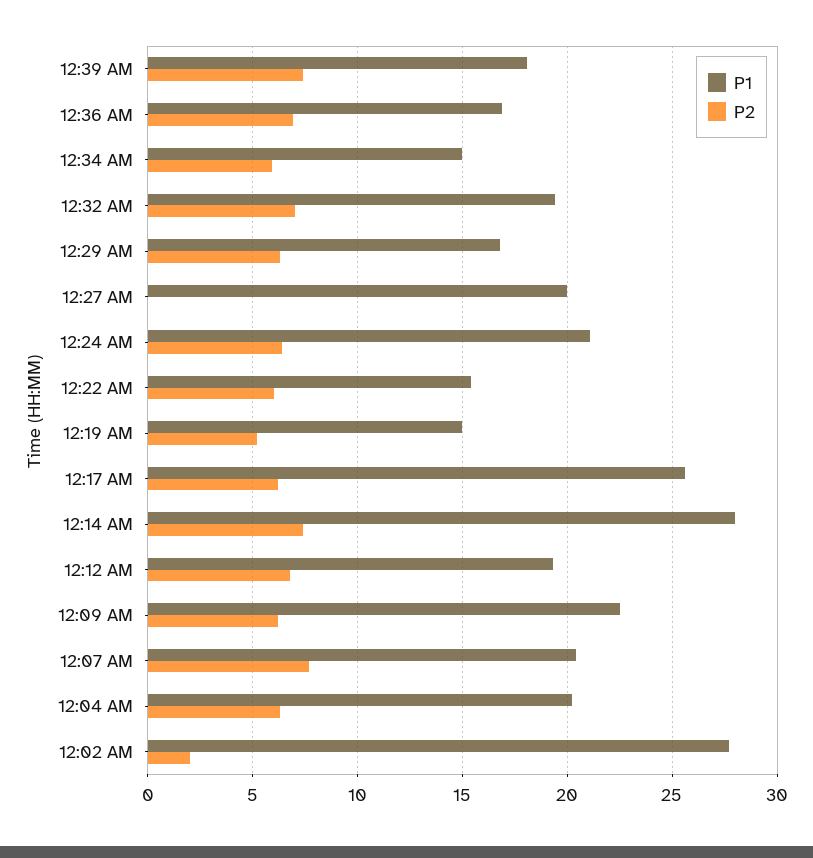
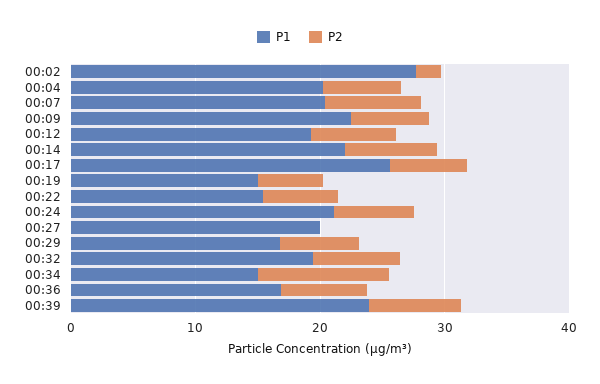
P1, 12:39 AM: 18 -> 24
P2, 12:34 AM: 6 -> 10
P1, 12:14 AM: 28 -> 22

